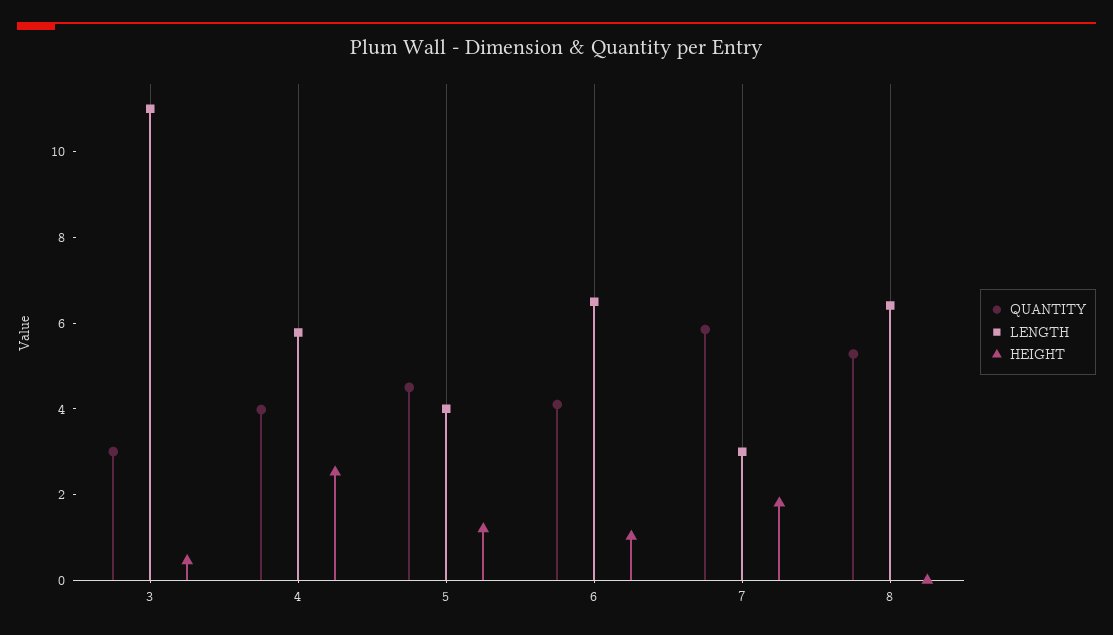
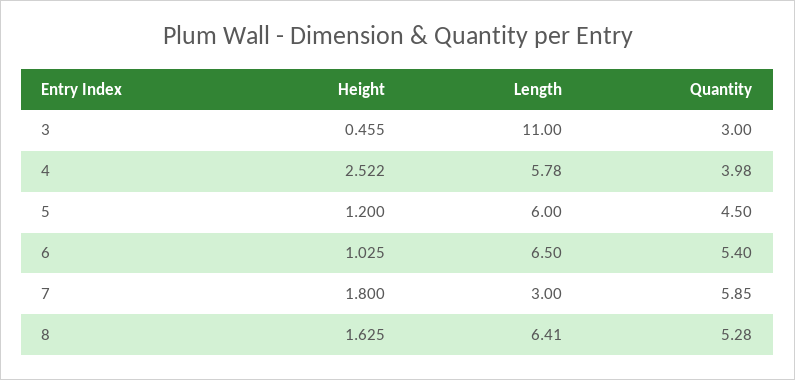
LENGTH, 5: 4 -> 6
QUANTITY, 6: 4 -> 5.4
HEIGHT, 8: 0 -> 1.625

